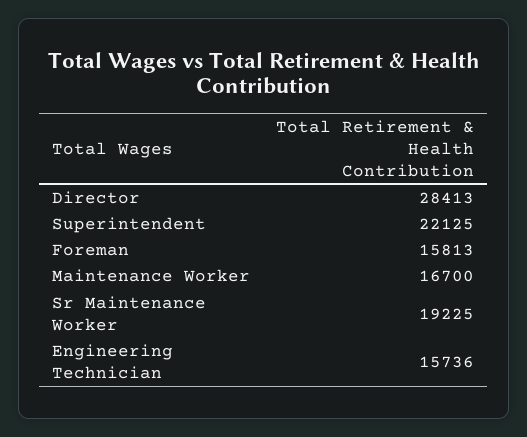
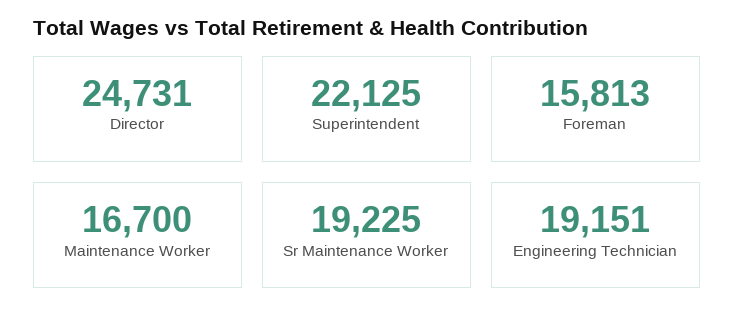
Director: 28413 -> 24731
Engineering Technician: 15736 -> 19151

